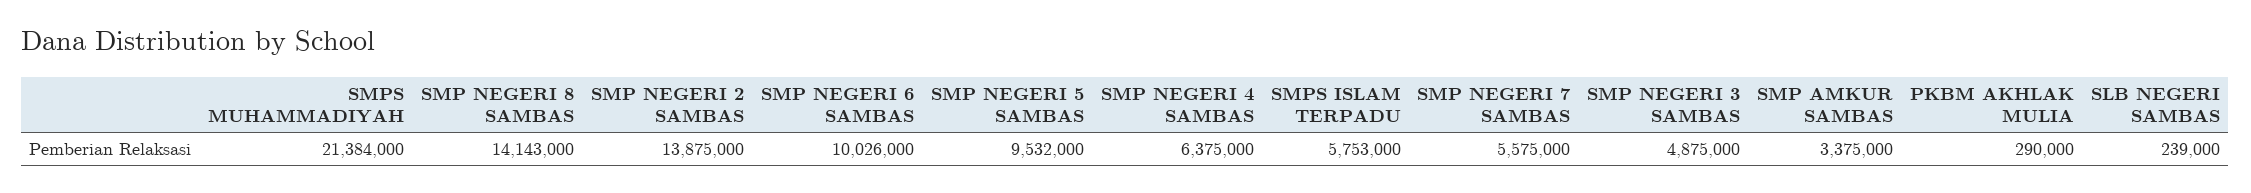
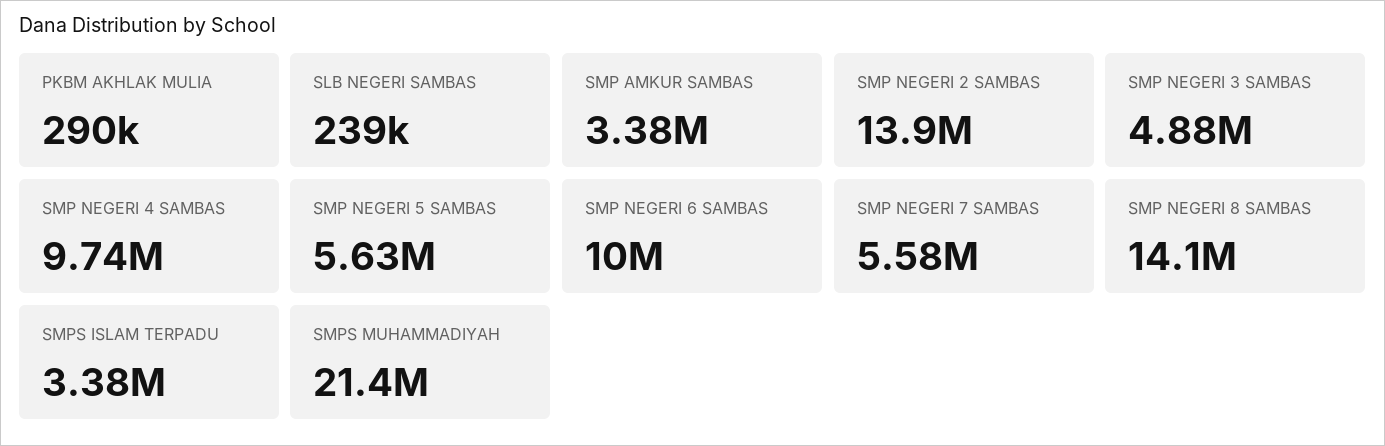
SMP NEGERI 5 SAMBAS: 9532000 -> 5630000
SMP NEGERI 4 SAMBAS: 6375000 -> 9740000
SMPS ISLAM TERPADU: 5753000 -> 3380000

